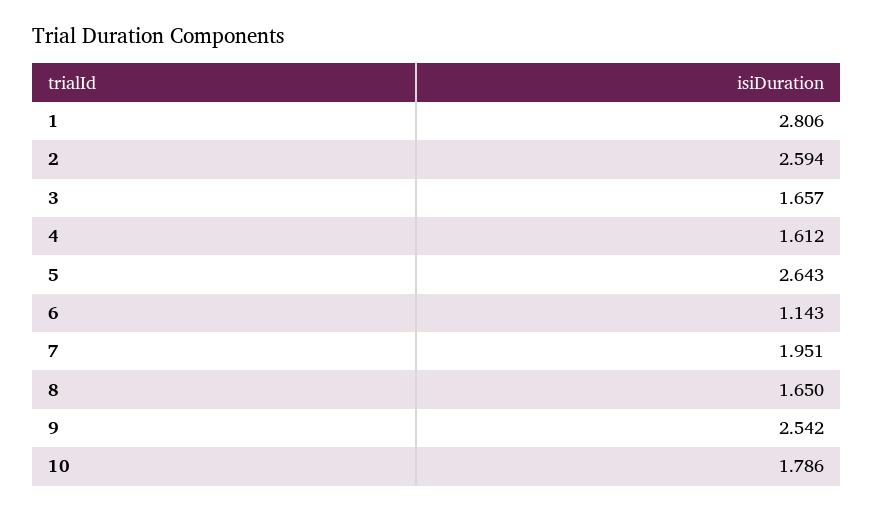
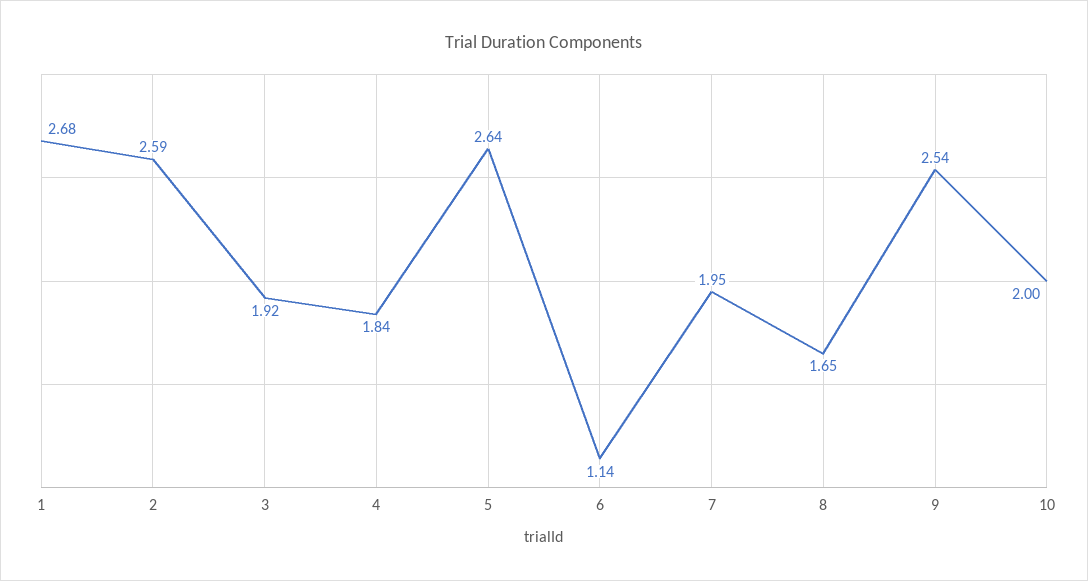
1: 2.806 -> 2.68
3: 1.657 -> 1.92
4: 1.612 -> 1.84
10: 1.786 -> 2

